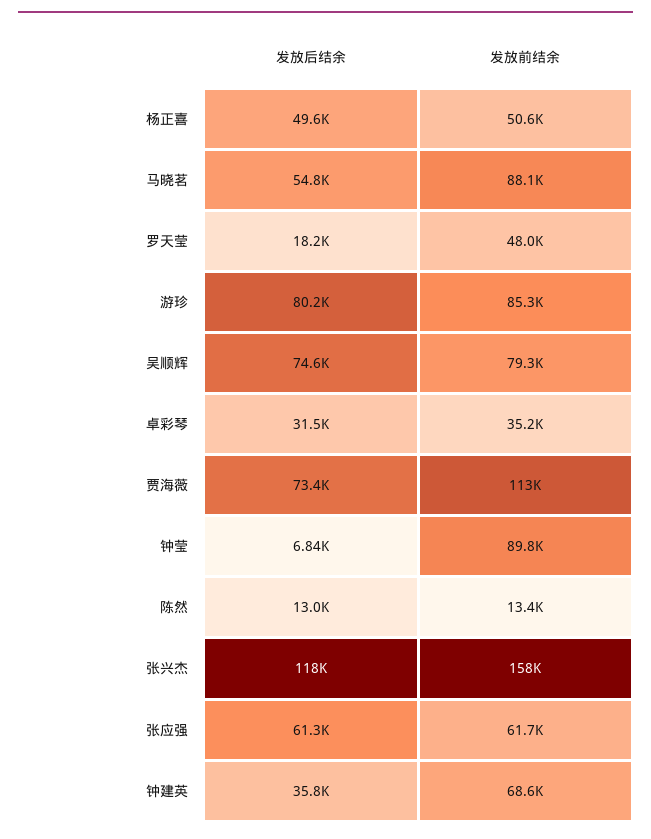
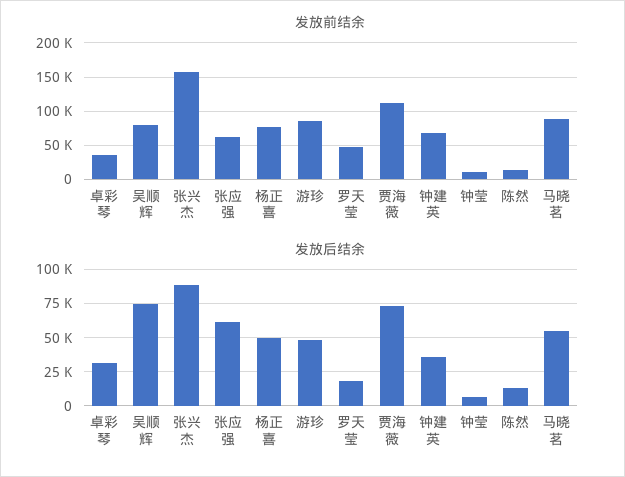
发放前结余, 杨正喜: 50600 -> 80000
发放后结余, 游珍: 80200 -> 50000
发放前结余, 钟莹: 89800 -> 10000
发放后结余, 张兴杰: 118000 -> 90000

